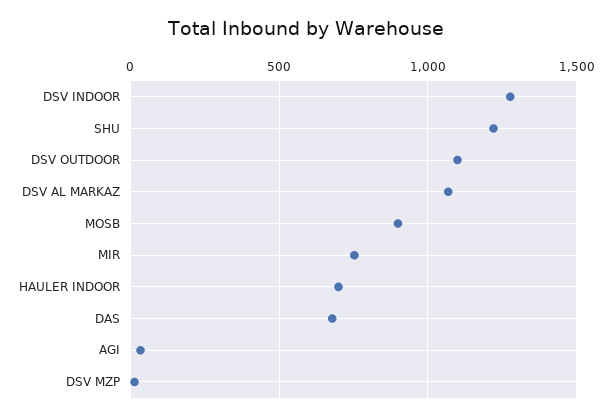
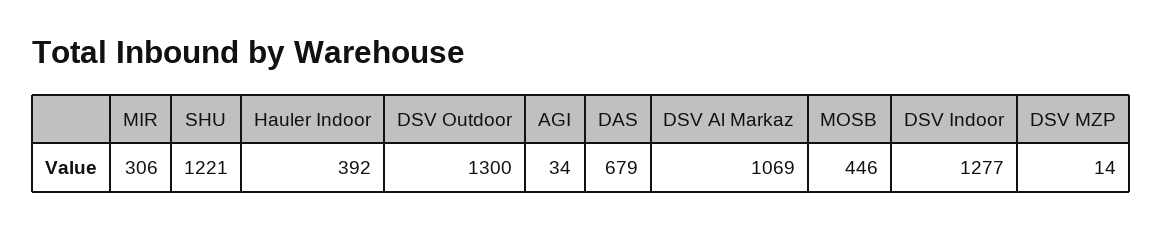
DSV OUTDOOR: 1100 -> 1300
MOSB: 900 -> 446
MIR: 750 -> 306
HAULER INDOOR: 700 -> 392

